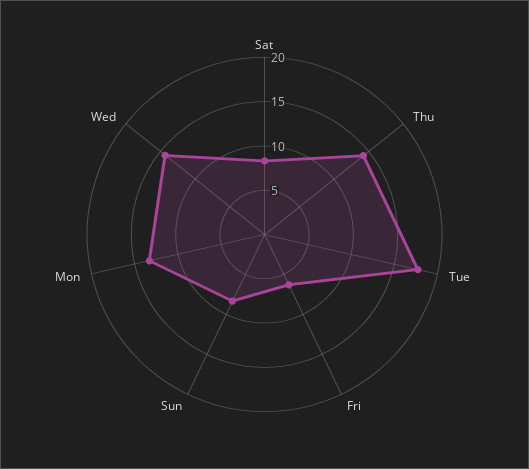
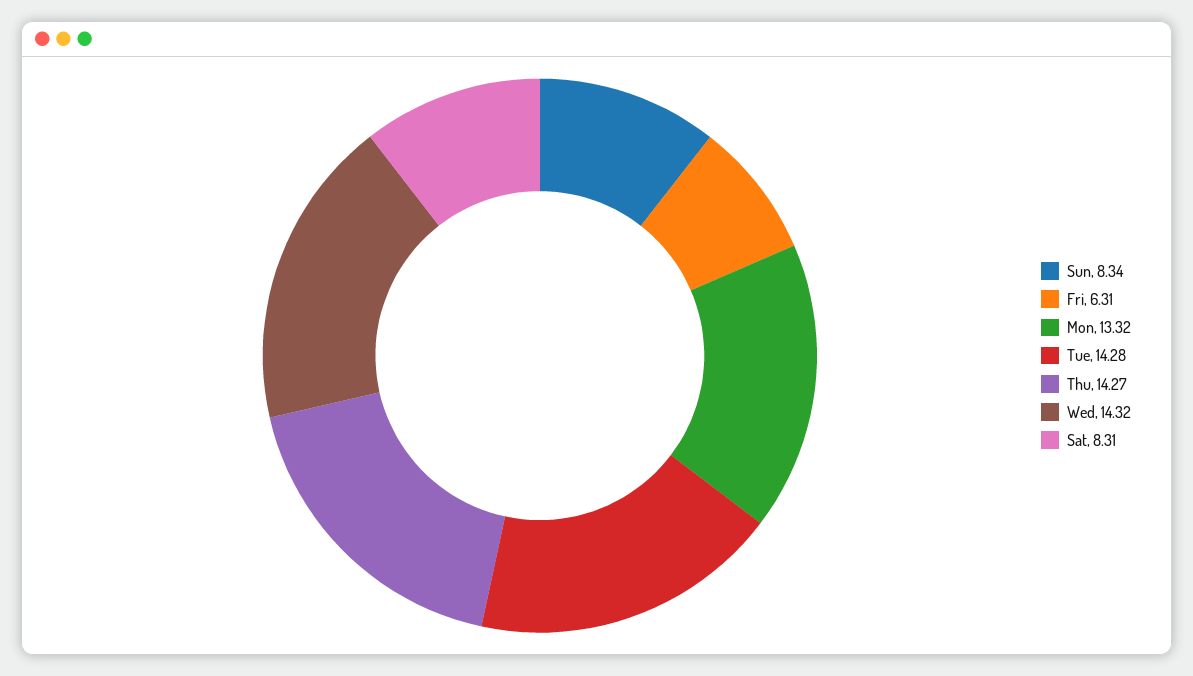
Tue: 18 -> 14.28

